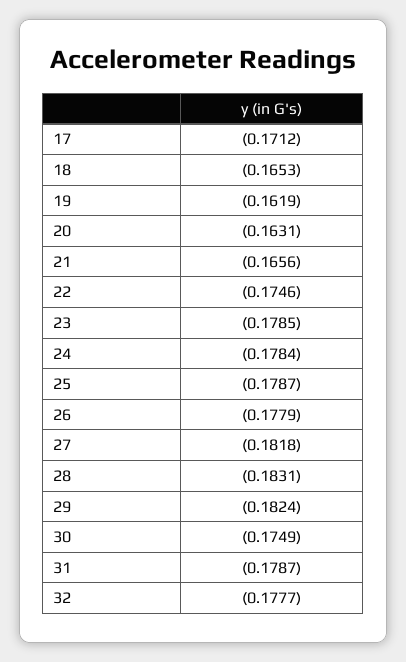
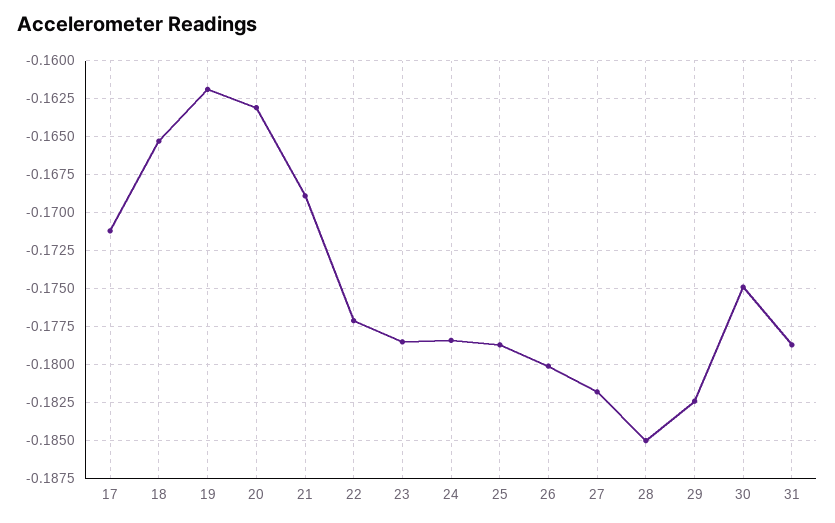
21: -0.1656 -> -0.169
22: -0.1746 -> -0.177
26: -0.1779 -> -0.18
28: -0.1831 -> -0.185
32: -0.1777 -> none

